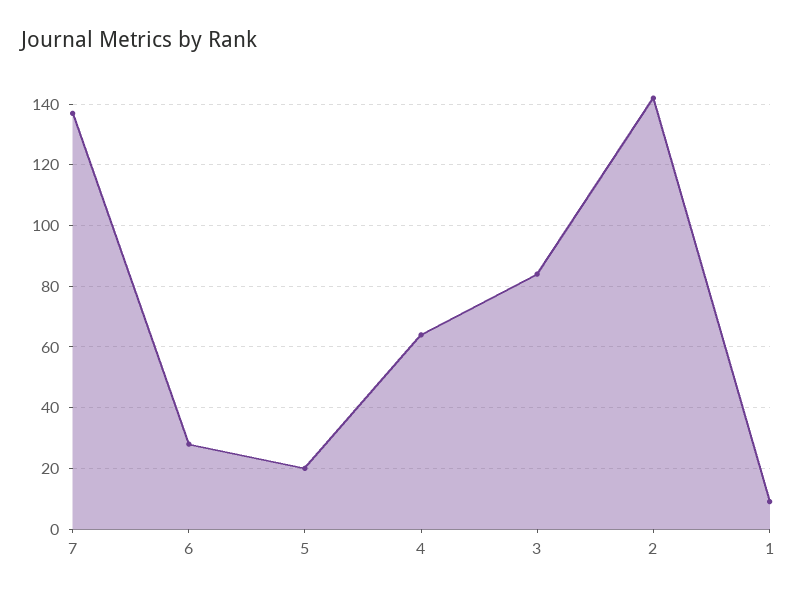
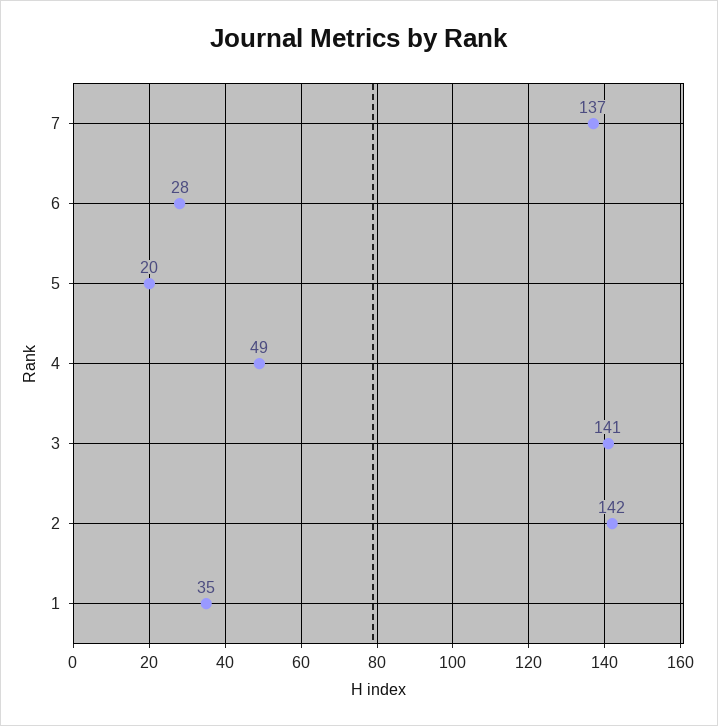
4: 65 -> 49
3: 85 -> 141
1: 10 -> 35

